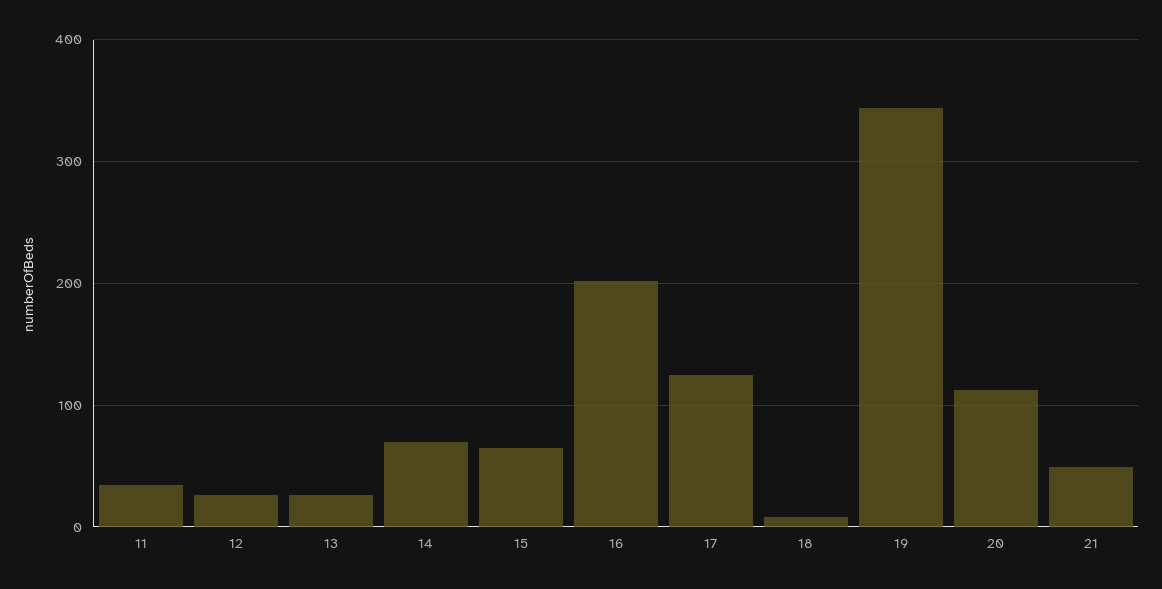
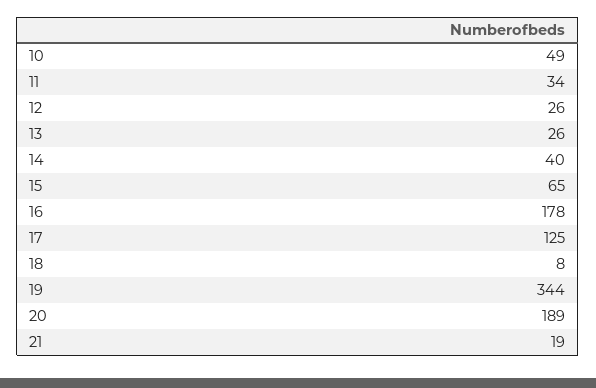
14: 70 -> 40
16: 200 -> 178
20: 110 -> 189
21: 50 -> 19
10: none -> 49

